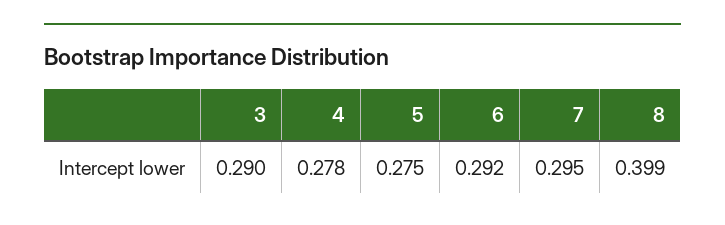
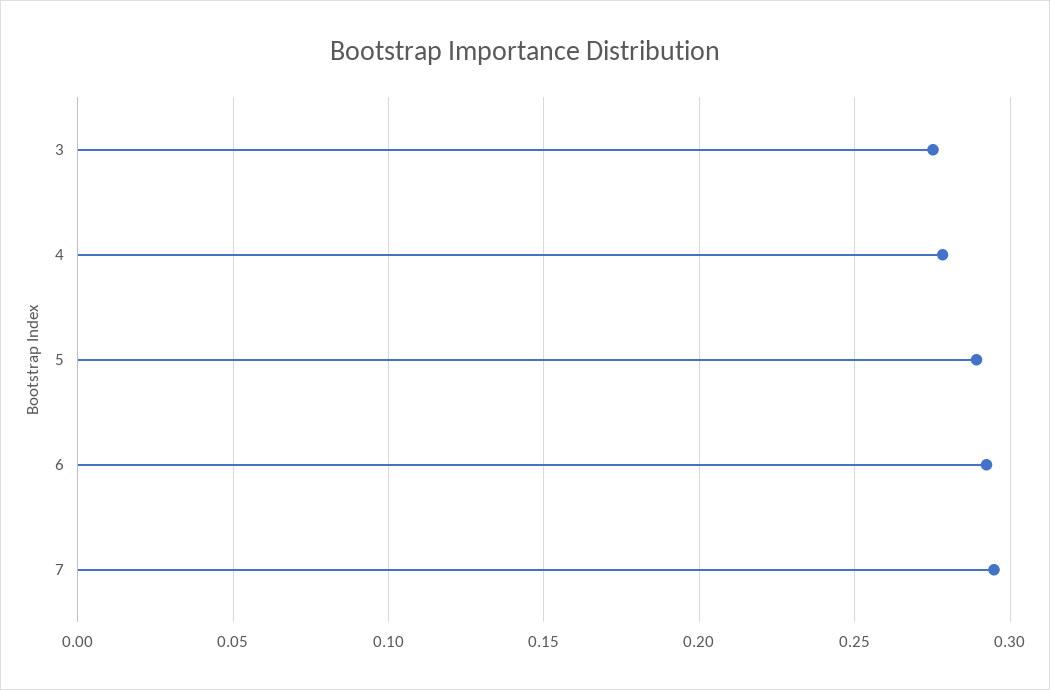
3: 0.29 -> 0.275
5: 0.275 -> 0.29
8: 0.399 -> none

